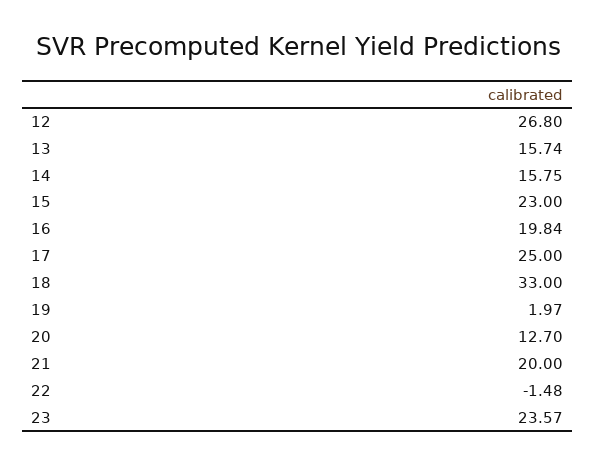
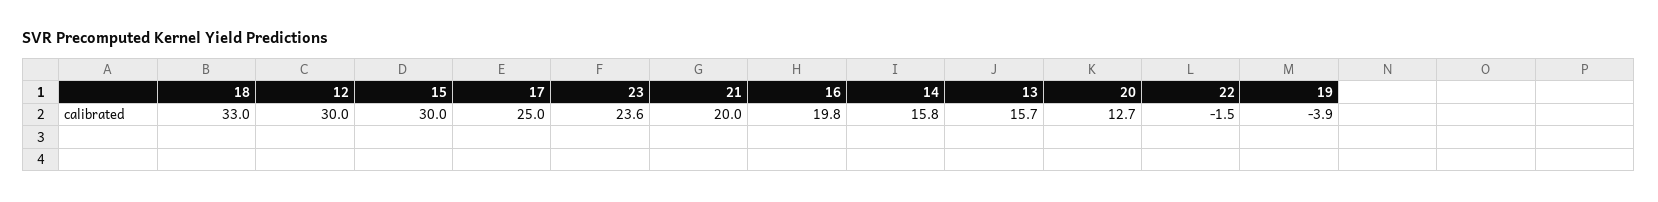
12: 26.8 -> 30
15: 23 -> 30
19: 1.97 -> -3.9

